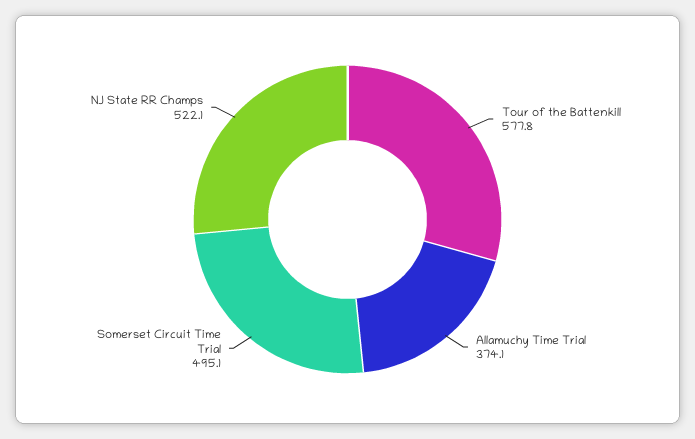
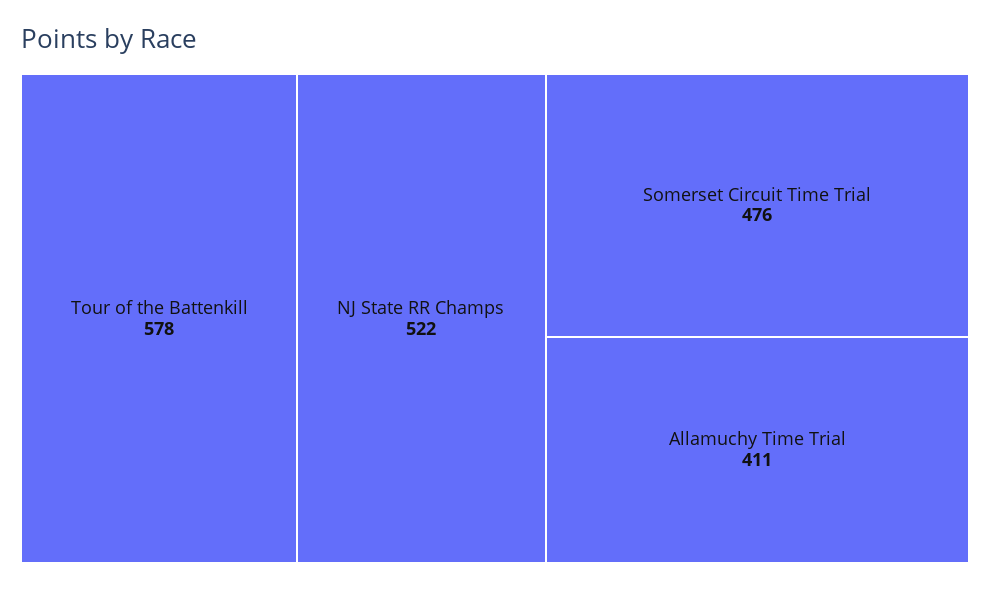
Allamuchy Time Trial: 374.1 -> 411
Somerset Circuit Time Trial: 495.1 -> 476

